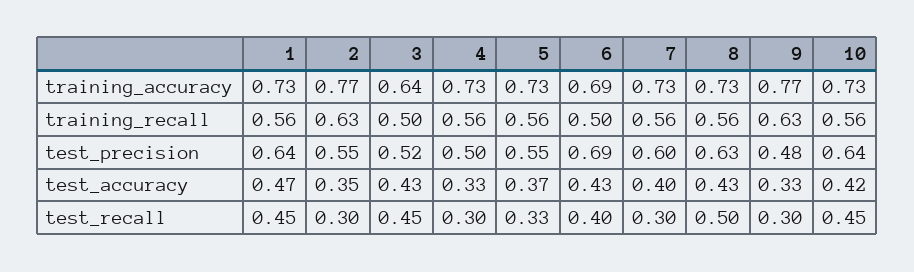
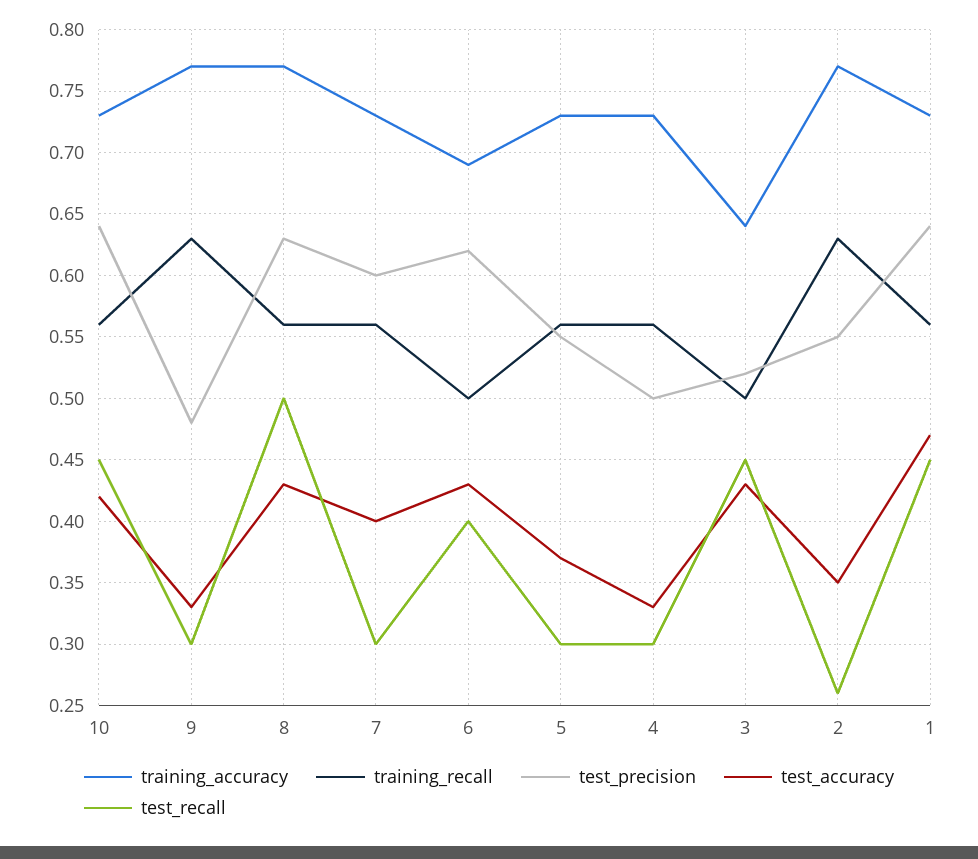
training_accuracy, 8: 0.73 -> 0.77
test_precision, 6: 0.69 -> 0.62
test_recall, 2: 0.3 -> 0.26
test_recall, 5: 0.33 -> 0.3

